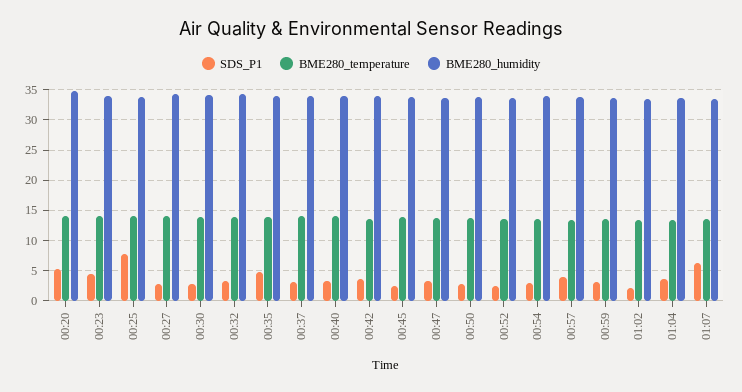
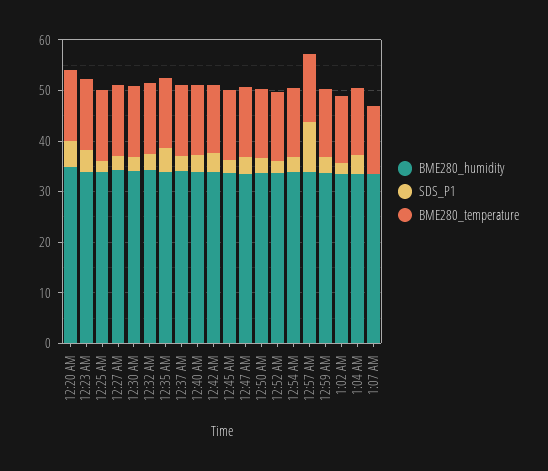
SDS_P1, 00:25: 8 -> 2
SDS_P1, 00:57: 4 -> 10
SDS_P1, 01:07: 6 -> 0

